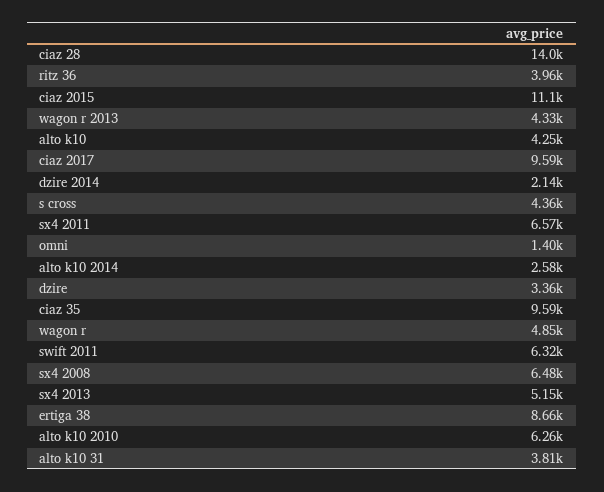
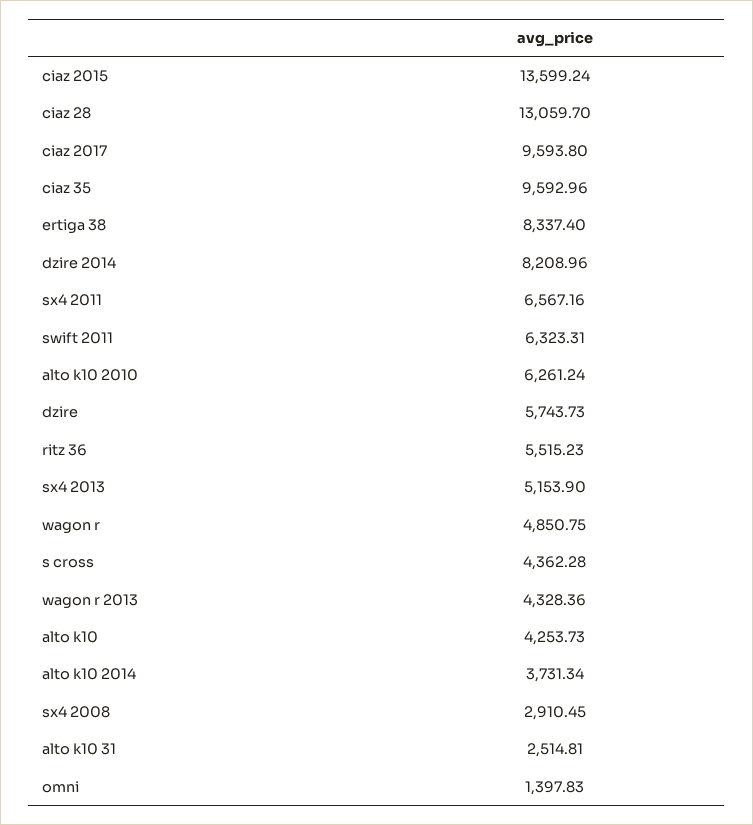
ciaz 28: 14000 -> 13059.7
ritz 36: 3960 -> 5515.23
ciaz 2015: 11100 -> 13599.24
dzire 2014: 2140 -> 8208.96
alto k10 2014: 2580 -> 3731.34
dzire: 3360 -> 5743.73
sx4 2008: 6480 -> 2910.45
ertiga 38: 8660 -> 8337.4
alto k10 31: 3810 -> 2514.81

